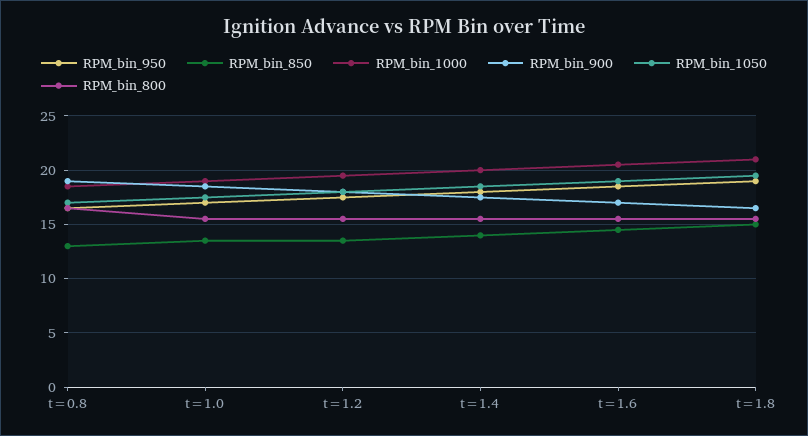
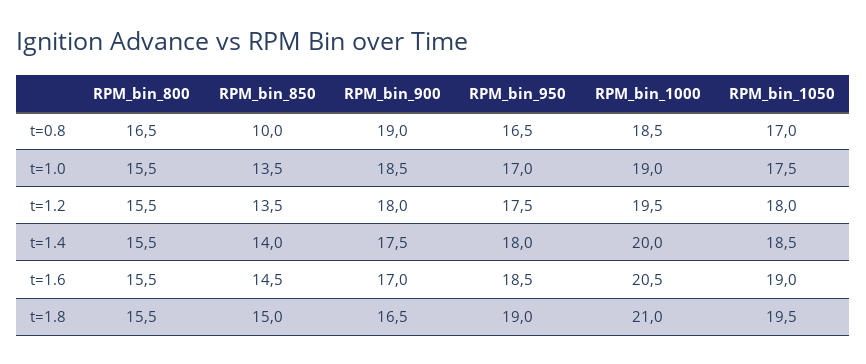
RPM_bin_850, t=0.8: 13 -> 10

